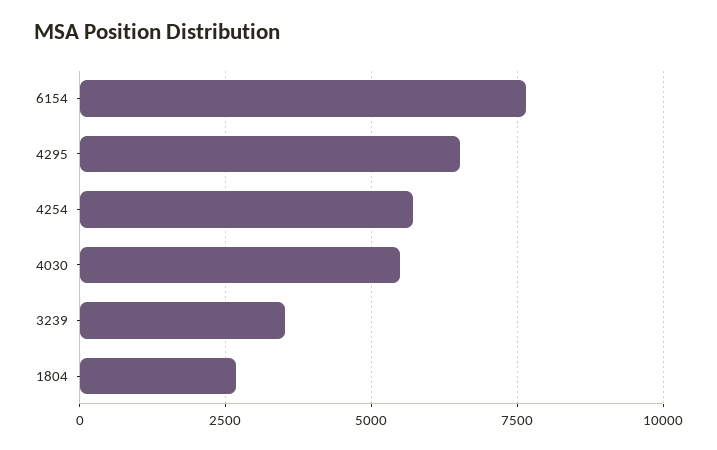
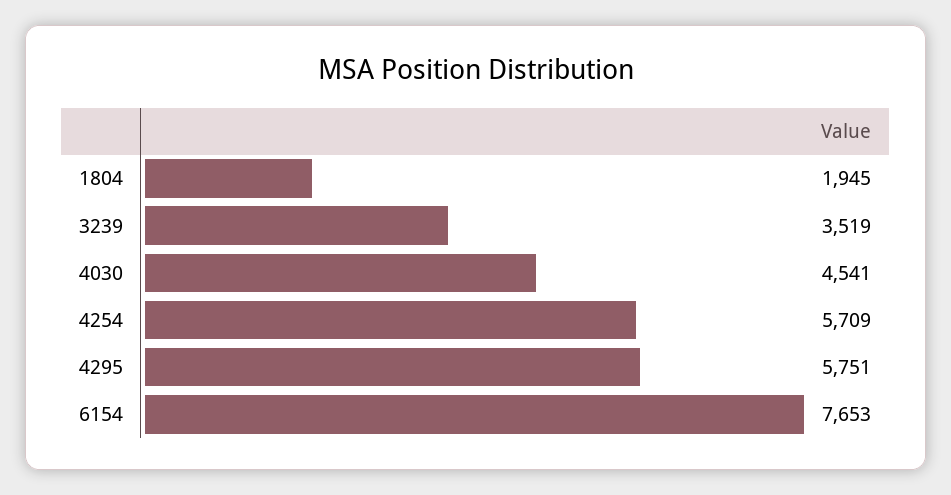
4295: 6500 -> 5751
4030: 5500 -> 4541
1804: 2750 -> 1945

